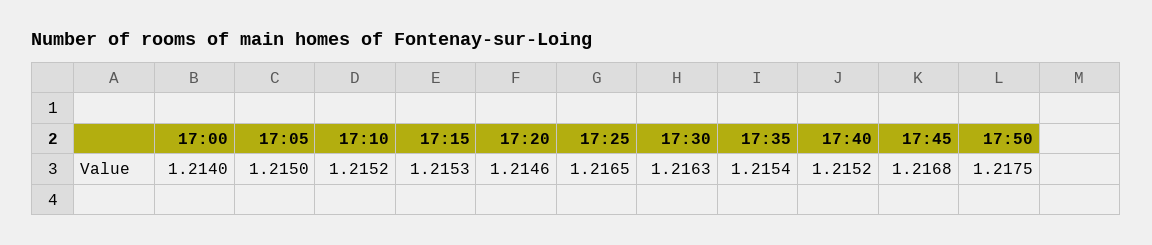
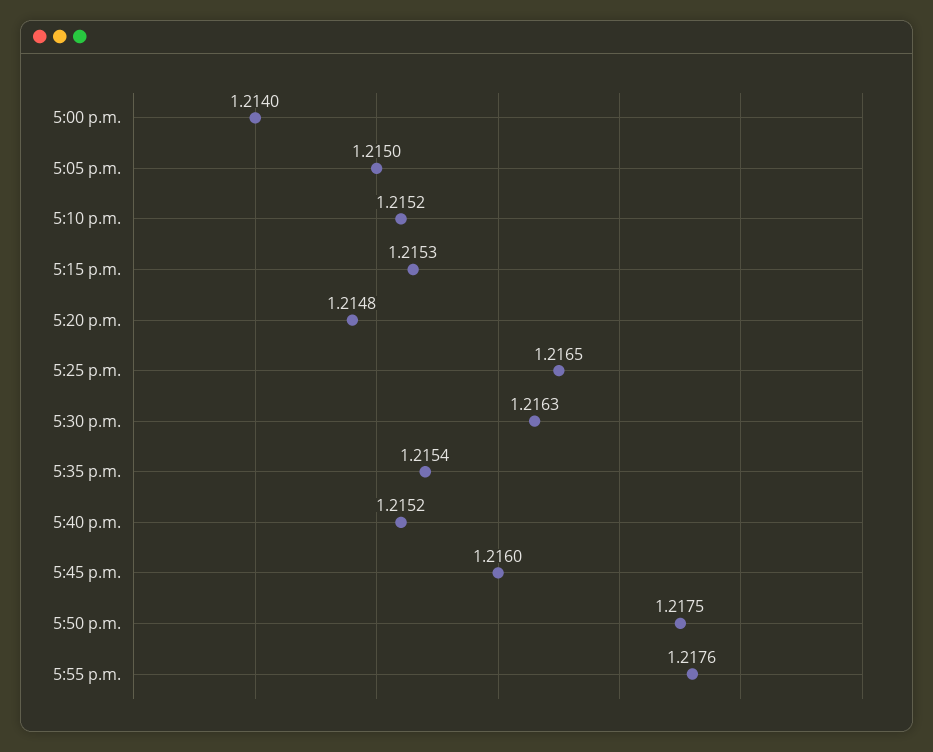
17:20: 1.2146 -> 1.2148
17:45: 1.2168 -> 1.216
5:55 p.m.: none -> 1.2176

